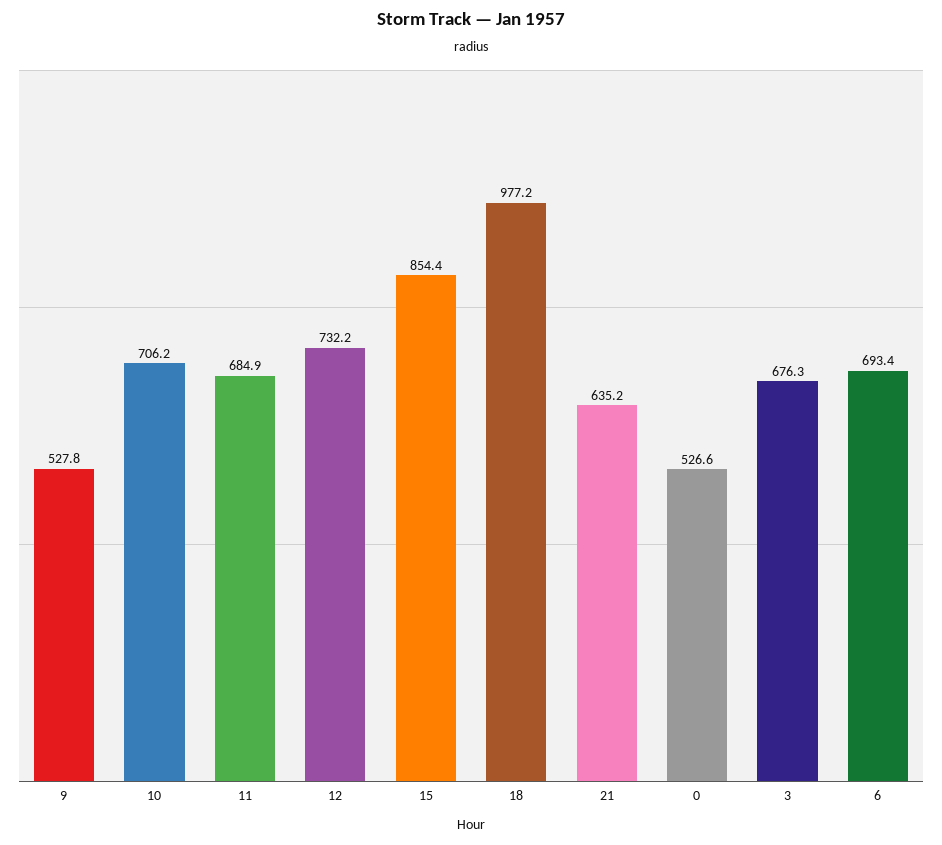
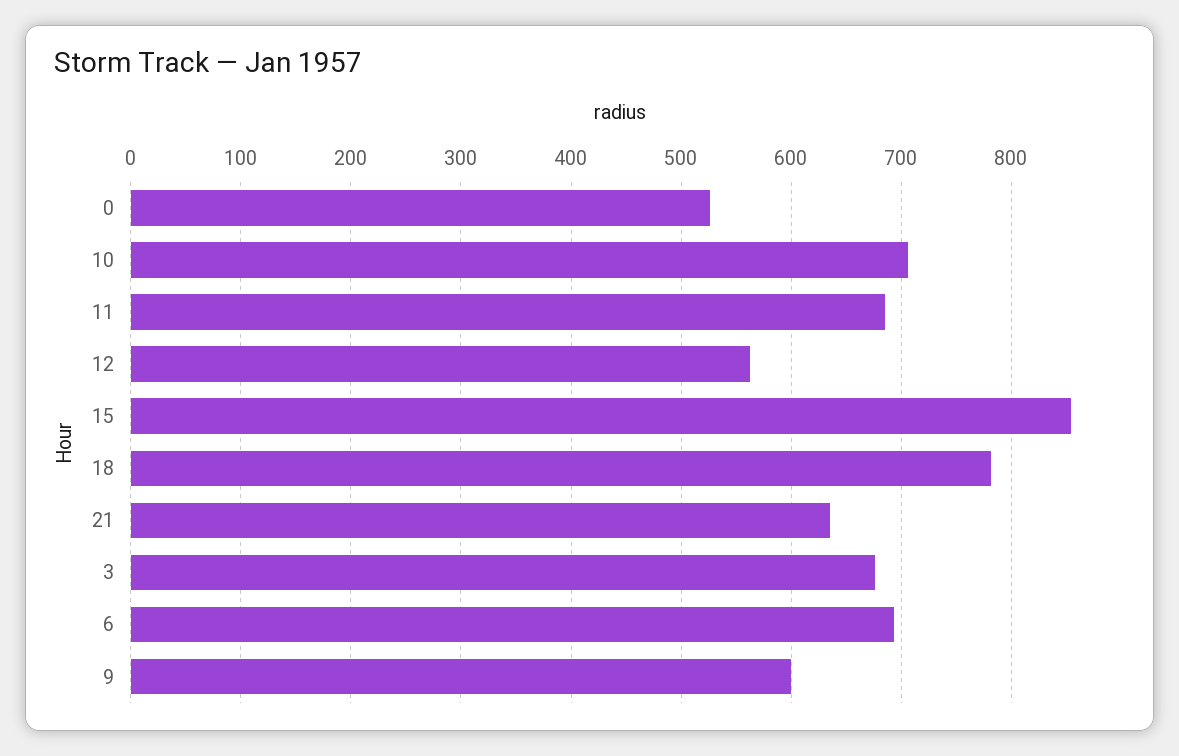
9: 527.8 -> 600
12: 732.2 -> 560
18: 977.2 -> 780

